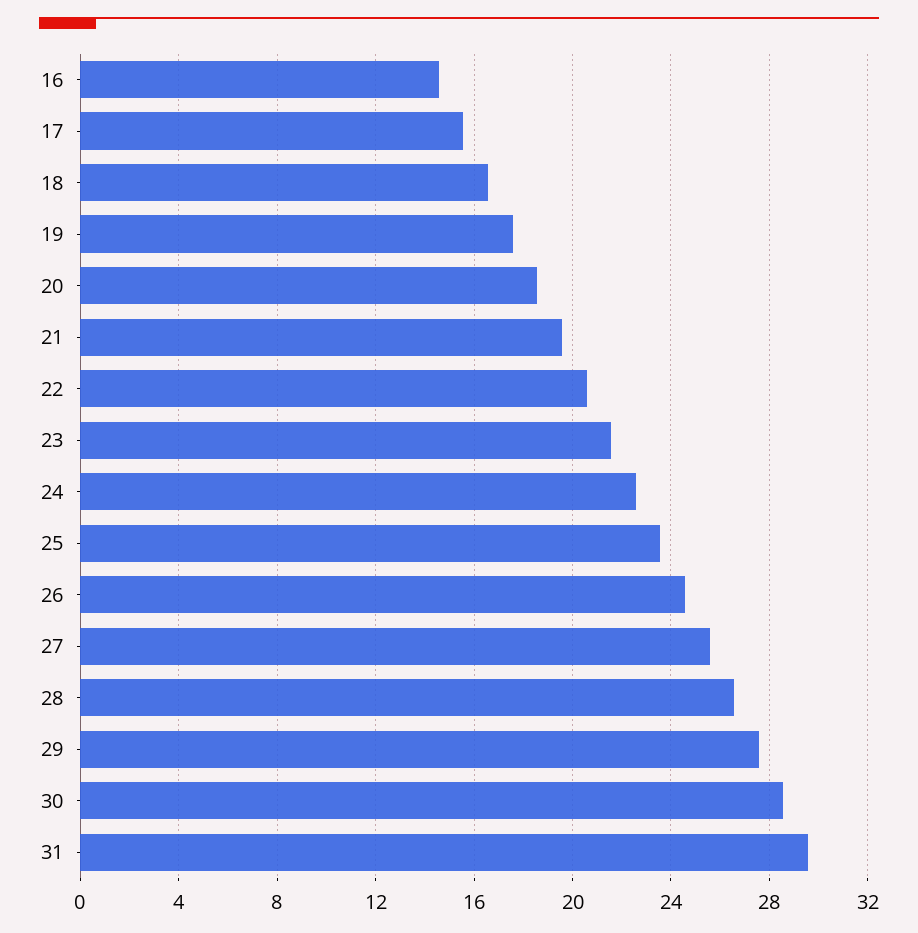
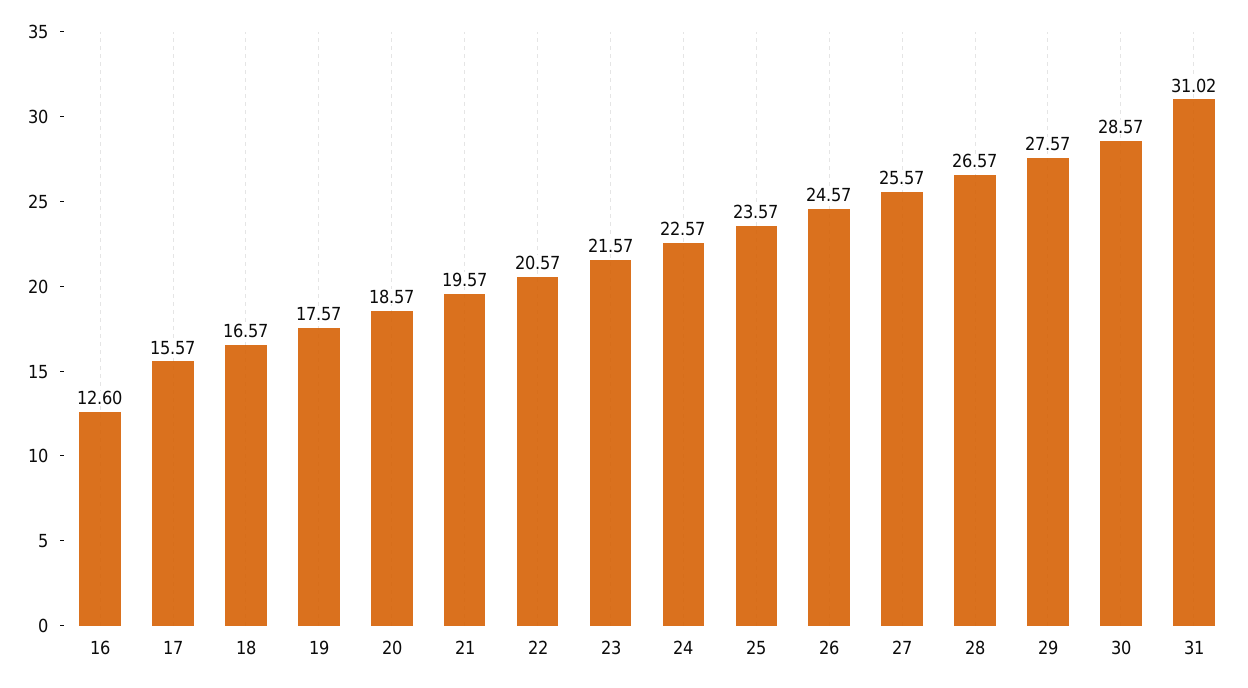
16: 14.5 -> 12.6
31: 29.5 -> 31.02

